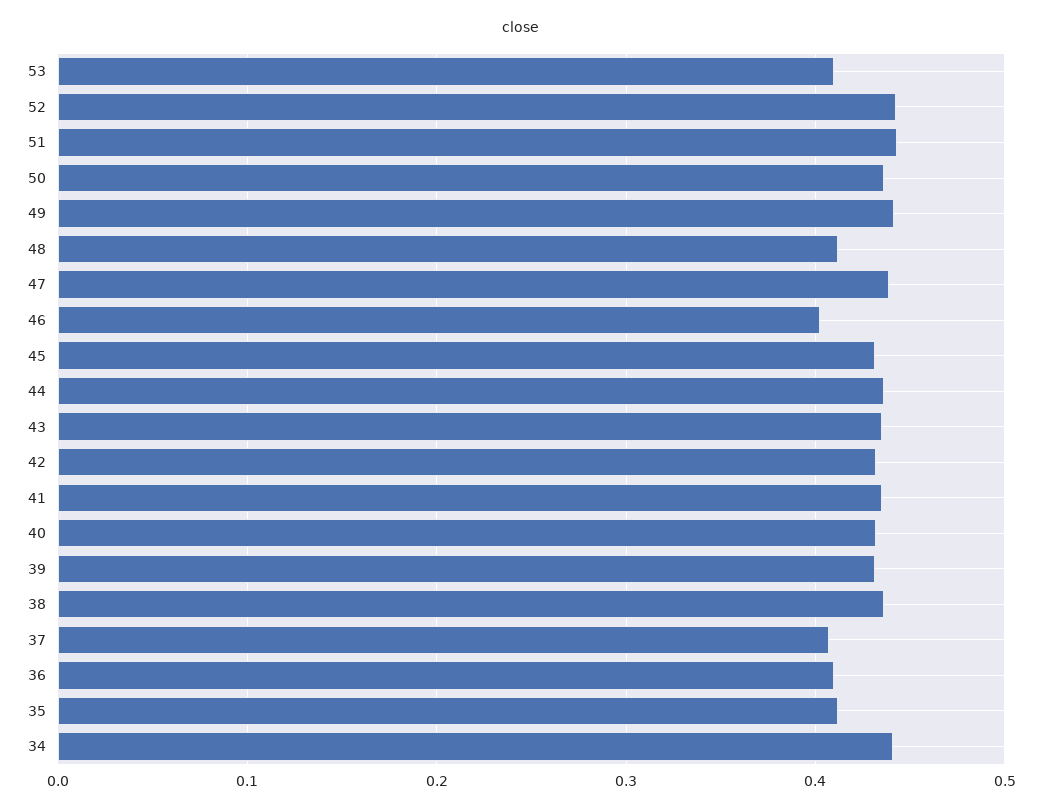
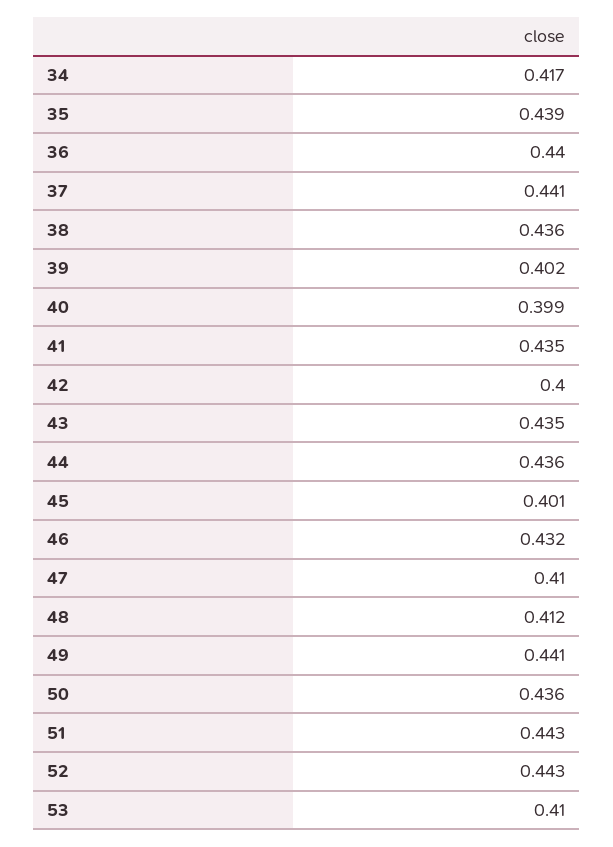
47: 0.44 -> 0.41
46: 0.4 -> 0.432
45: 0.43 -> 0.401
42: 0.43 -> 0.4
40: 0.43 -> 0.399
39: 0.43 -> 0.402
37: 0.41 -> 0.441
36: 0.41 -> 0.44
35: 0.41 -> 0.439
34: 0.44 -> 0.417

